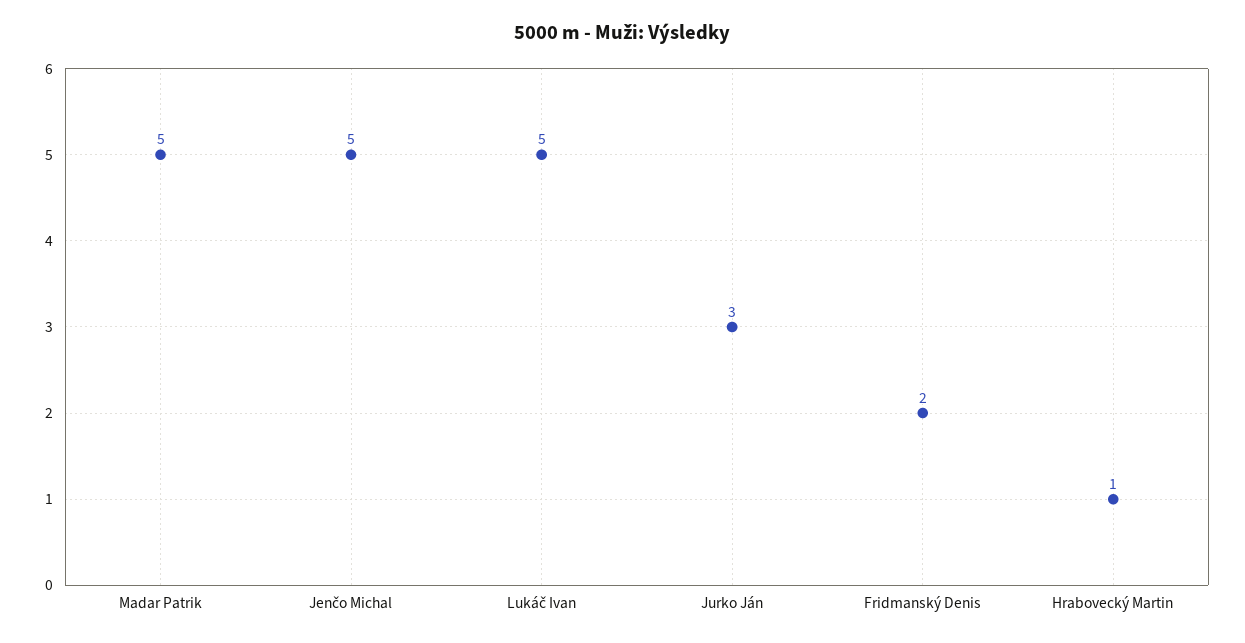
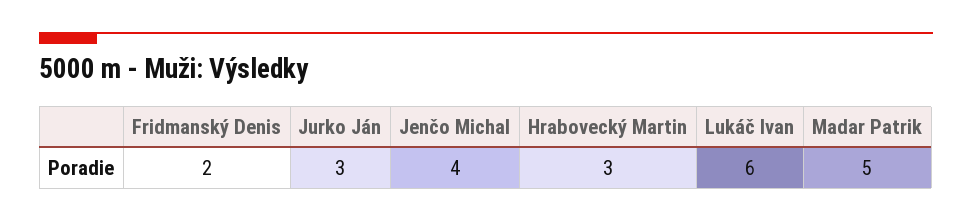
Jenčo Michal: 5 -> 4
Lukáč Ivan: 5 -> 6
Hrabovecký Martin: 1 -> 3

